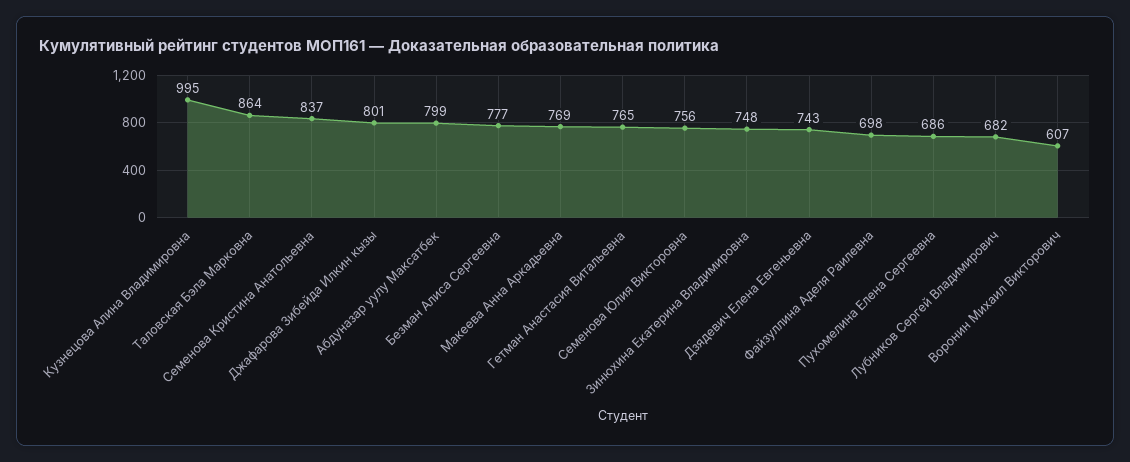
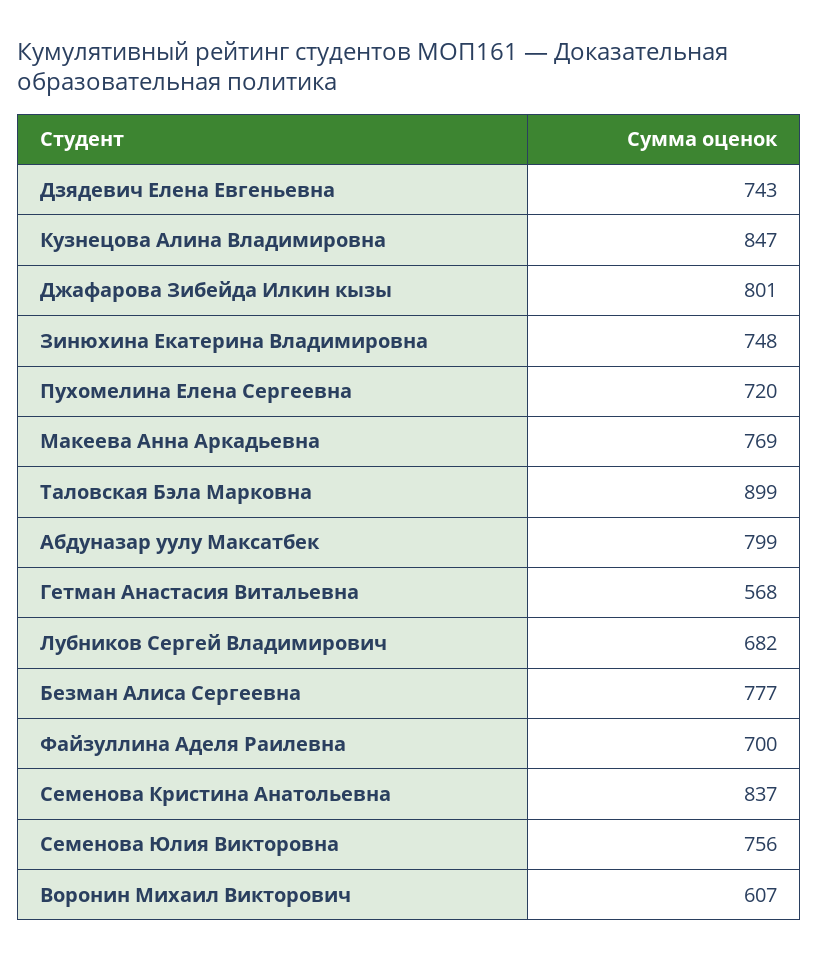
Кузнецова Алина Владимировна: 995 -> 847
Таловская Бэла Марковна: 864 -> 899
Гетман Анастасия Витальевна: 765 -> 568
Файзуллина Аделя Раилевна: 698 -> 700
Пухомелина Елена Сергеевна: 686 -> 720

